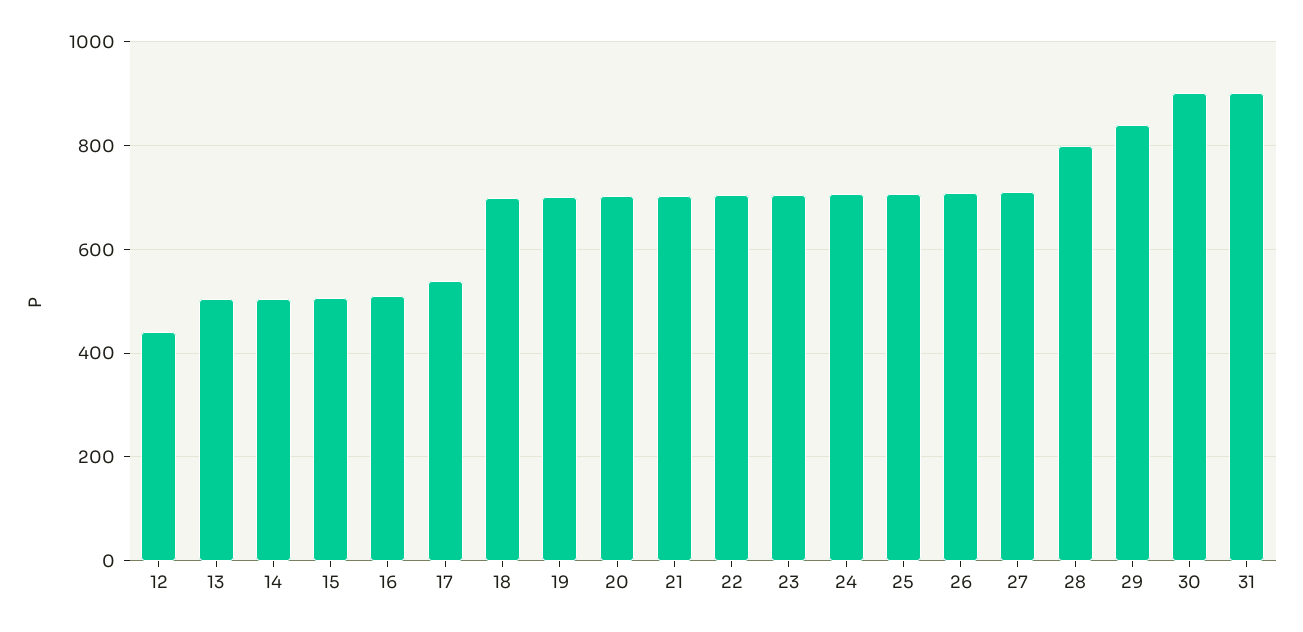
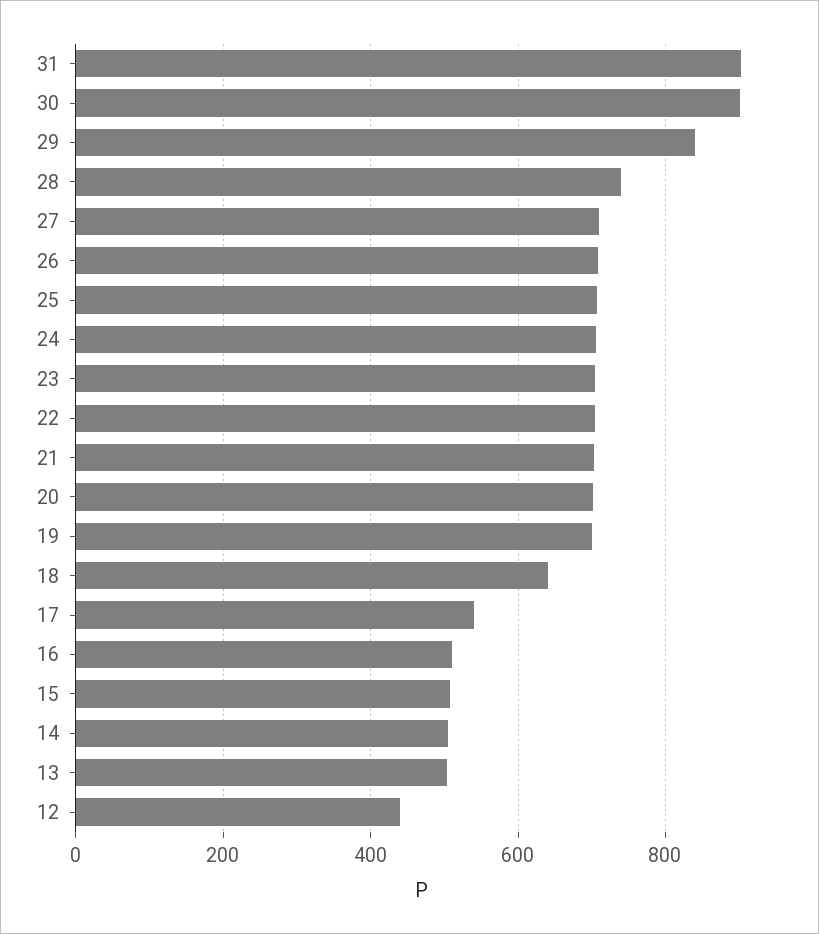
18: 700 -> 640
28: 800 -> 740

